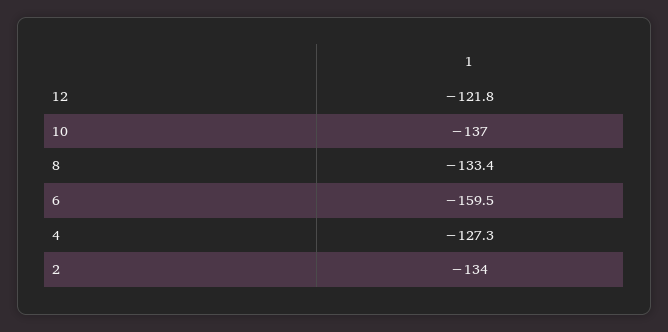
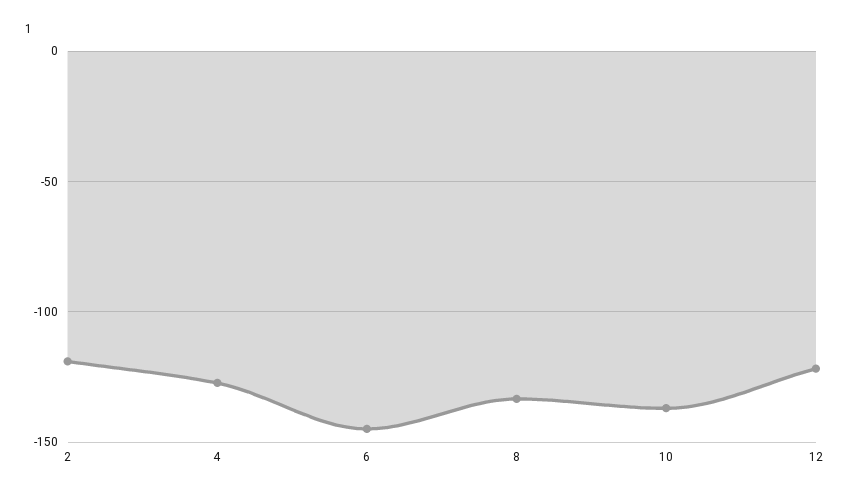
6: -159.5 -> -145
2: -134 -> -120

